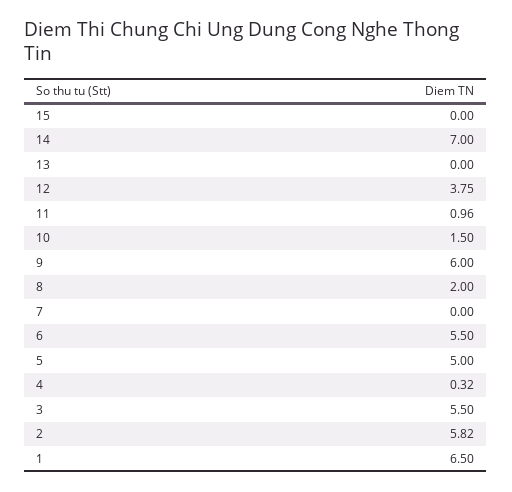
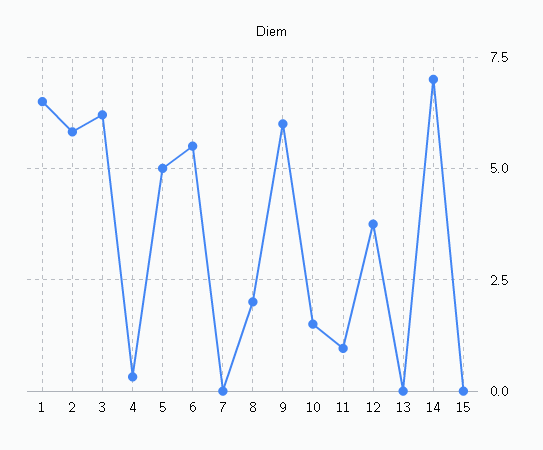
3: 5.5 -> 6.25

